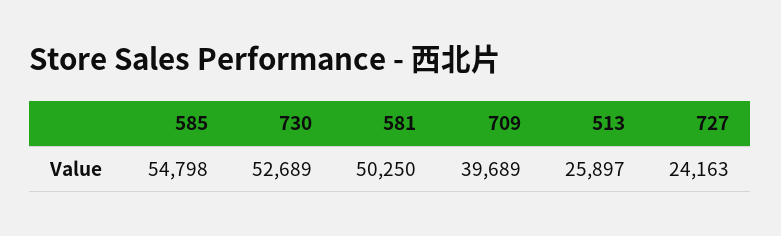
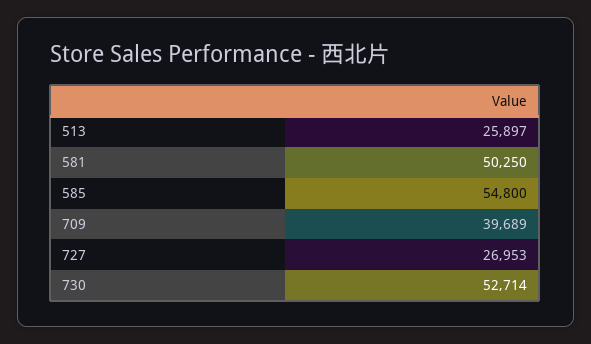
585: 54798 -> 54800
730: 52689 -> 52714
727: 24163 -> 26953

